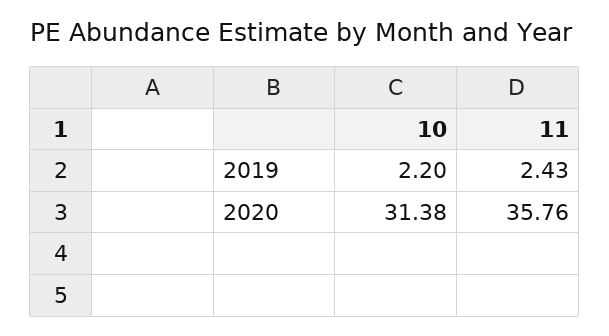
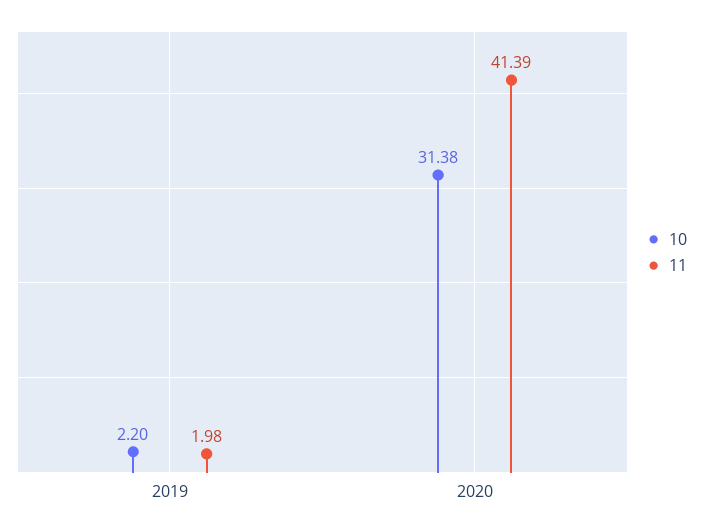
11, 2019: 2.43 -> 1.98
11, 2020: 35.76 -> 41.39

